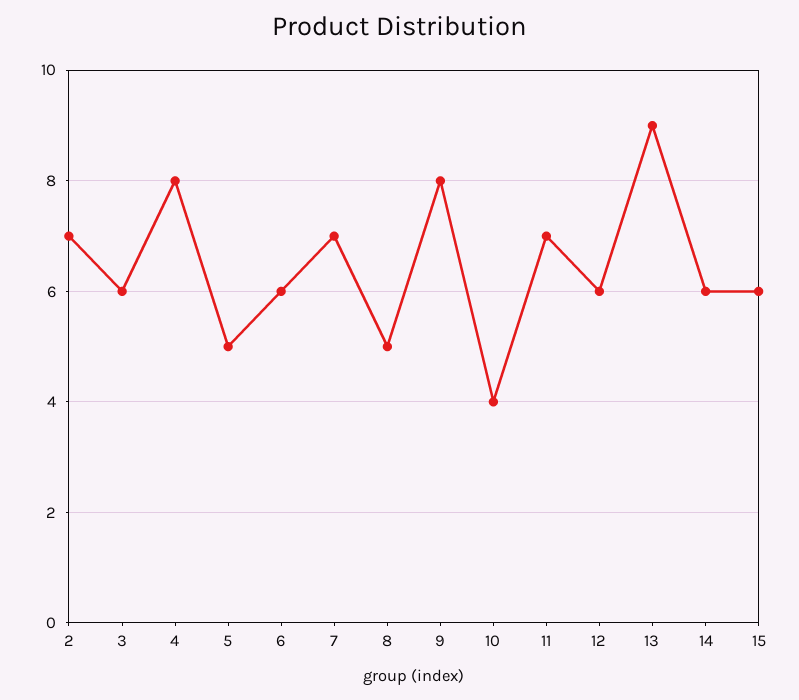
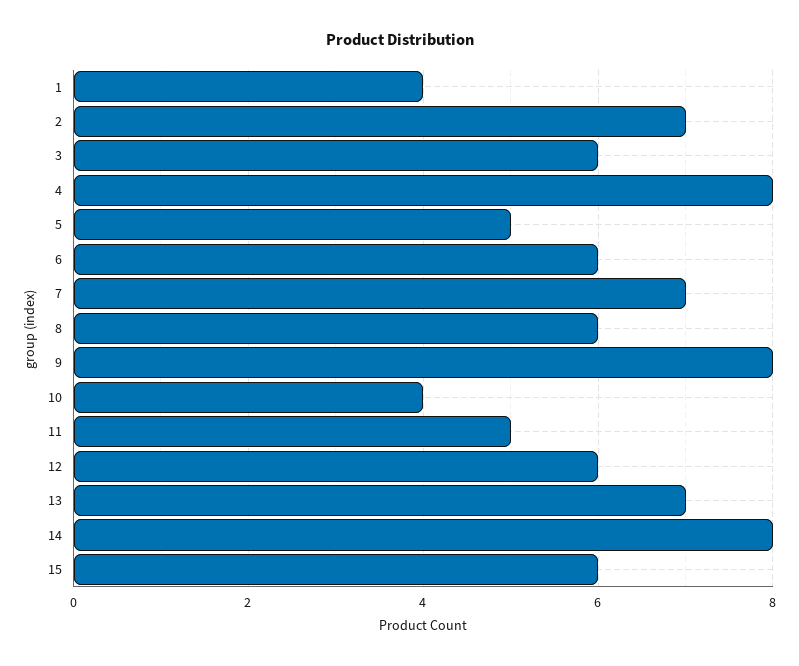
8: 5 -> 6
11: 7 -> 5
13: 9 -> 7
14: 6 -> 8
1: none -> 4

